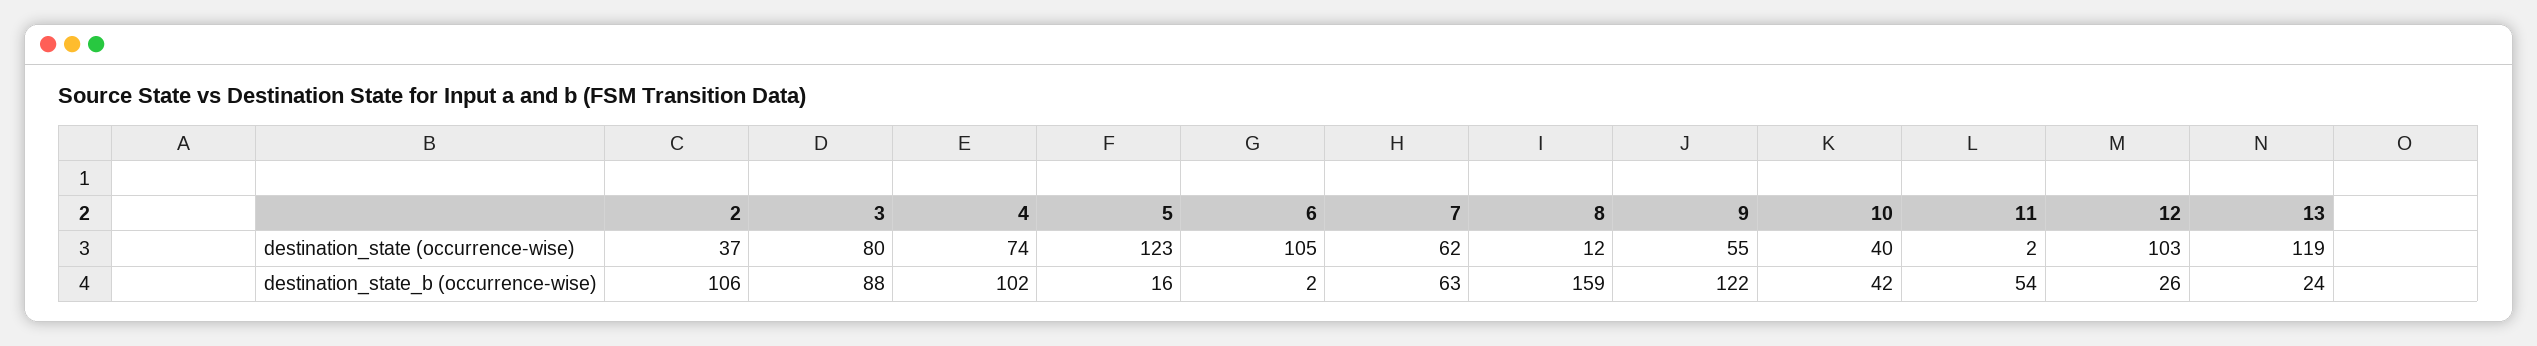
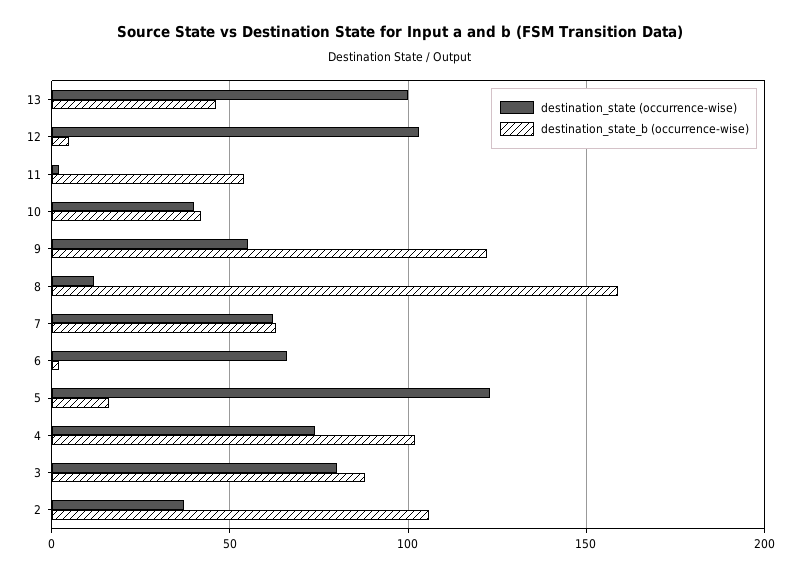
destination_state (occurrence-wise), 6: 105 -> 65
destination_state (occurrence-wise), 13: 119 -> 100
destination_state_b (occurrence-wise), 12: 26 -> 5
destination_state_b (occurrence-wise), 13: 24 -> 45

